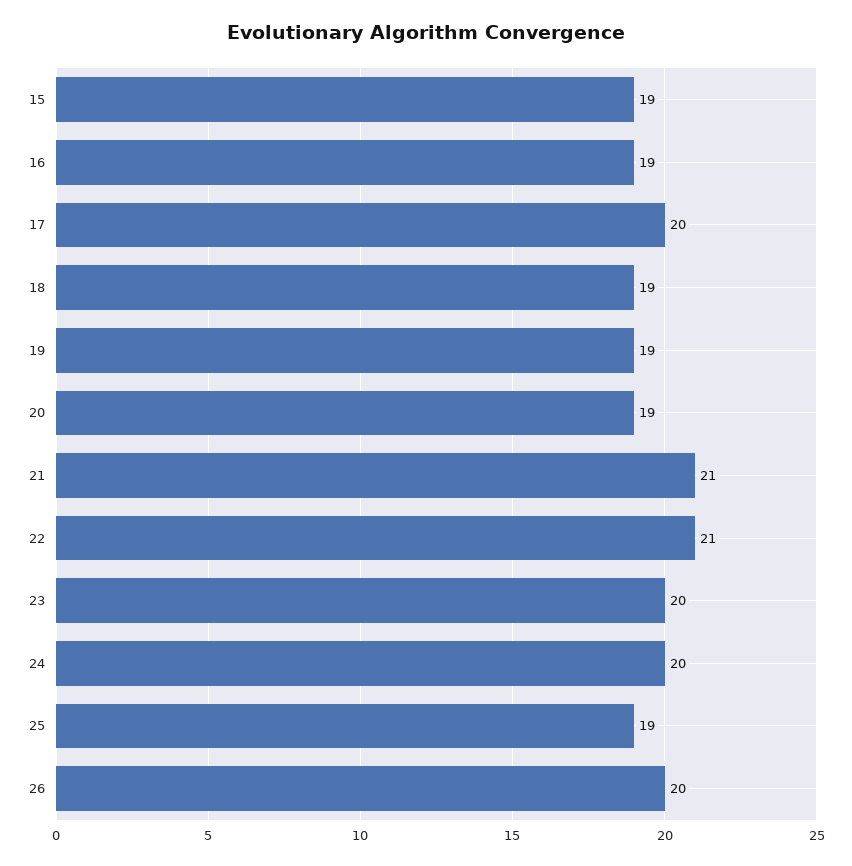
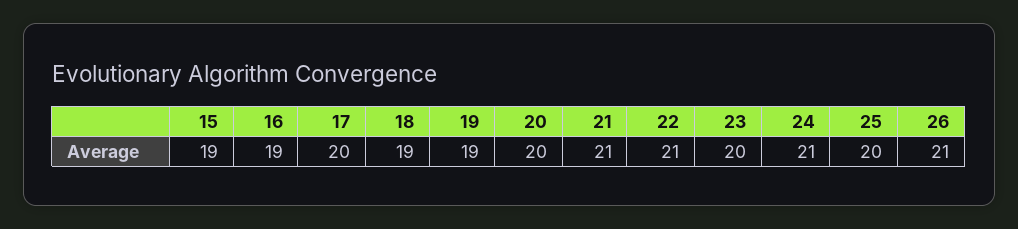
20: 19 -> 20
24: 20 -> 21
25: 19 -> 20
26: 20 -> 21

